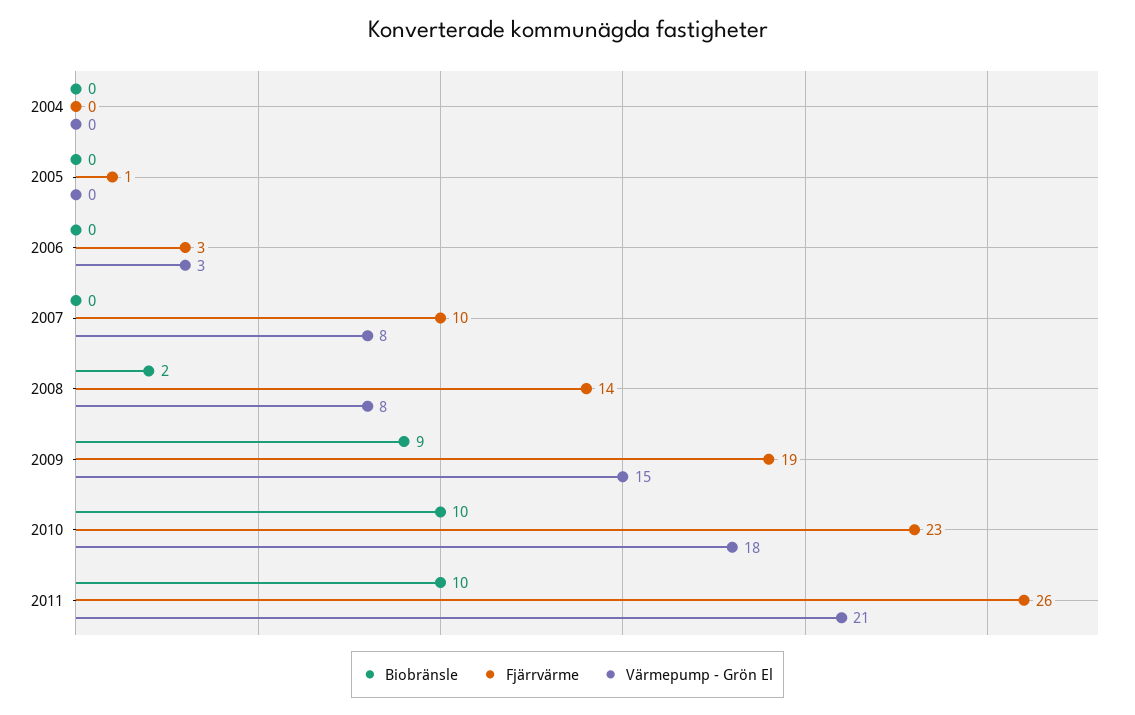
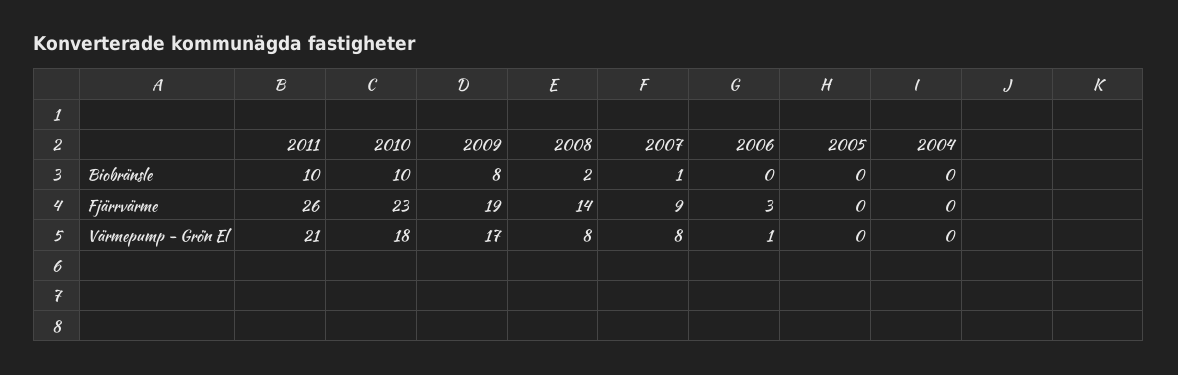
Fjärrvärme, 2005: 1 -> 0
Värmepump - Grön El, 2006: 3 -> 1
Biobränsle, 2007: 0 -> 1
Fjärrvärme, 2007: 10 -> 9
Biobränsle, 2009: 9 -> 8
Värmepump - Grön El, 2009: 15 -> 17

